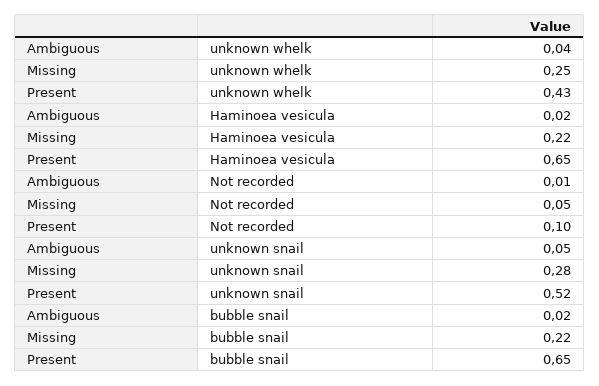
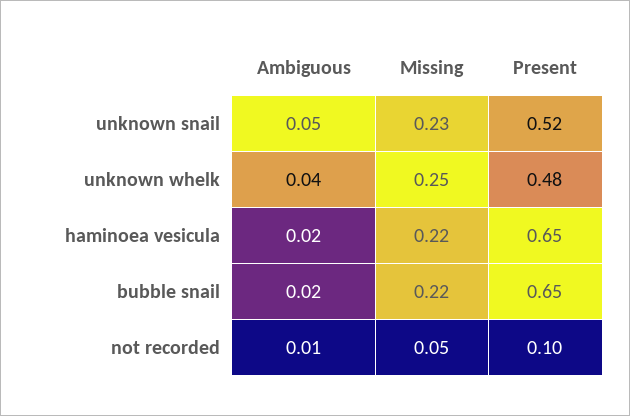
Present, unknown whelk: 0.43 -> 0.48
Missing, unknown snail: 0.28 -> 0.23

